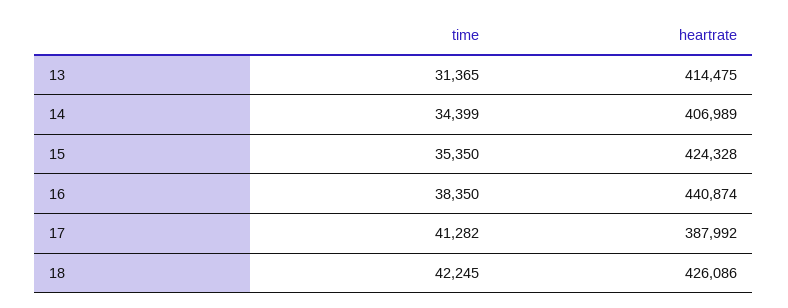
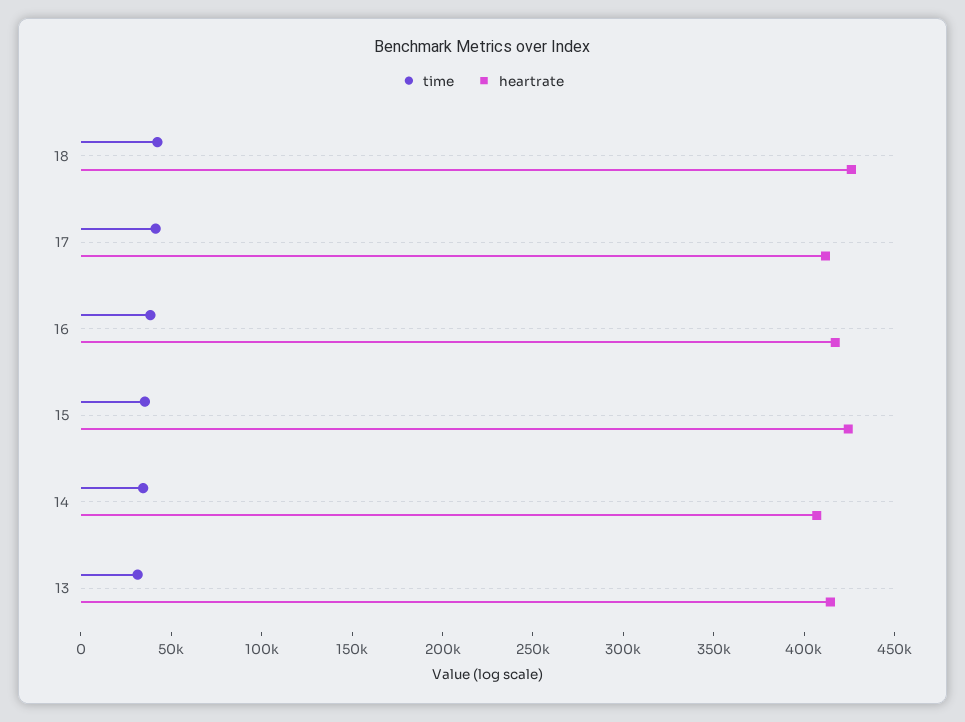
heartrate, 16: 440874 -> 420000
heartrate, 17: 387992 -> 410000

